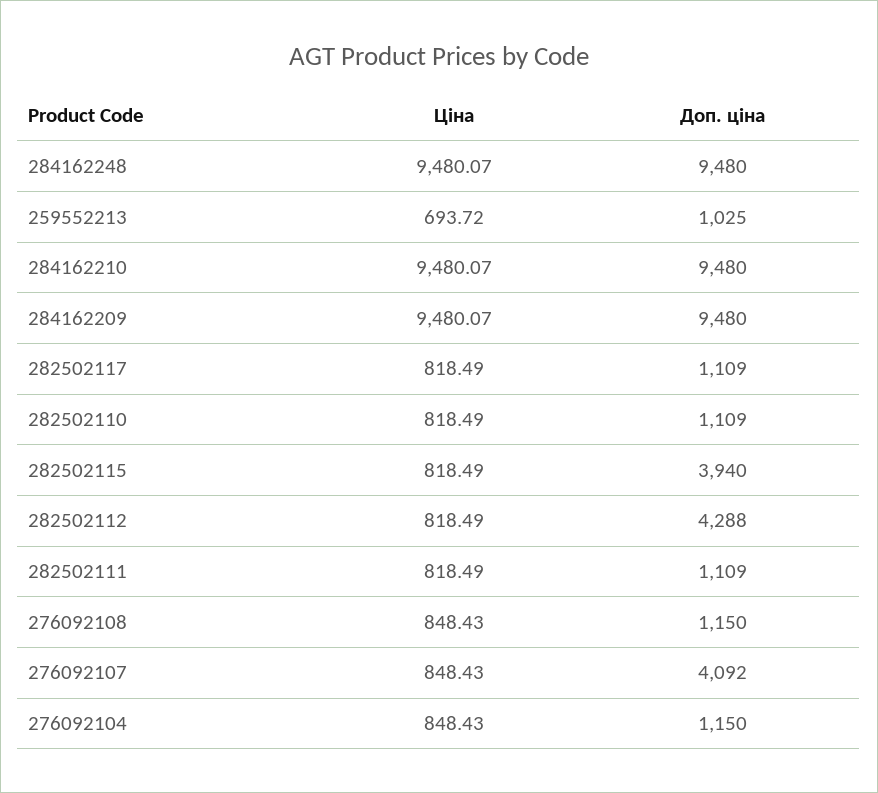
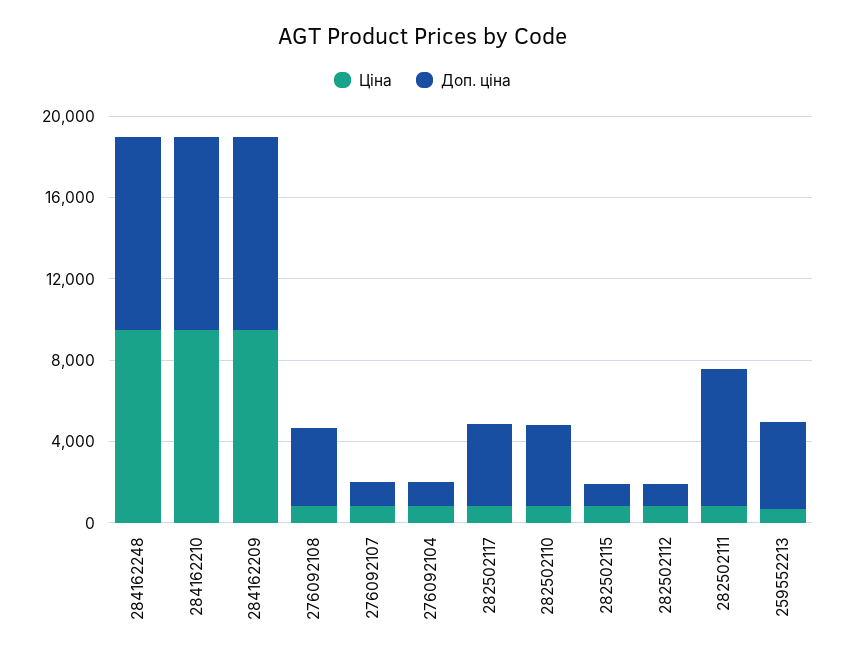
Доп. ціна, 259552213: 1025 -> 4000
Доп. ціна, 282502117: 1109 -> 4000
Доп. ціна, 282502110: 1109 -> 4000
Доп. ціна, 282502115: 3940 -> 1000
Доп. ціна, 282502112: 4288 -> 1000
Доп. ціна, 282502111: 1109 -> 7000
Доп. ціна, 276092108: 1150 -> 4000
Доп. ціна, 276092107: 4092 -> 1000

